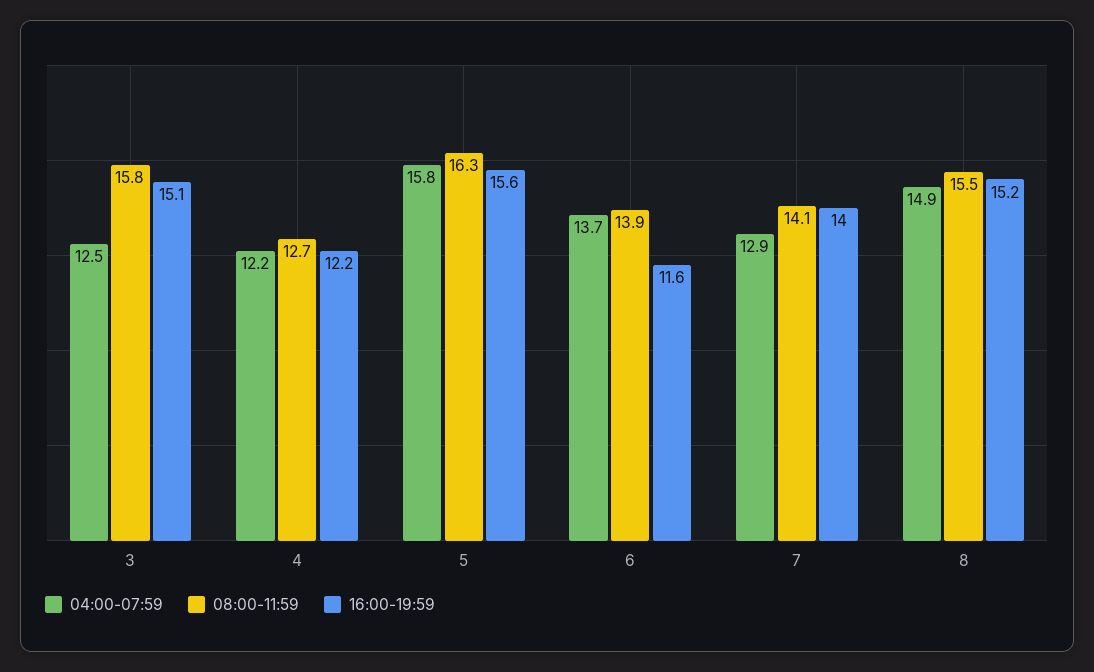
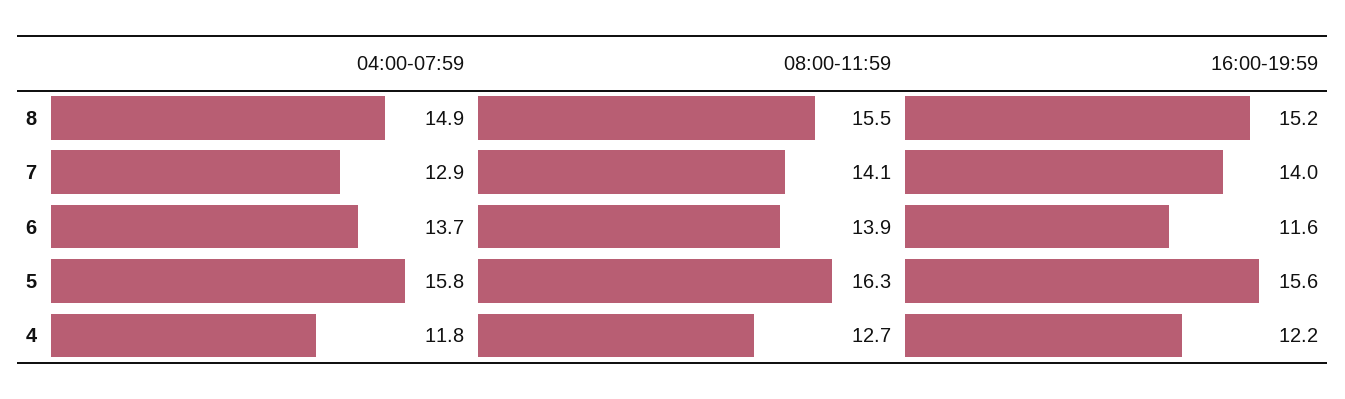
04:00-07:59, 3: 12.5 -> none
08:00-11:59, 3: 15.8 -> none
16:00-19:59, 3: 15.1 -> none
04:00-07:59, 4: 12.2 -> 11.8

